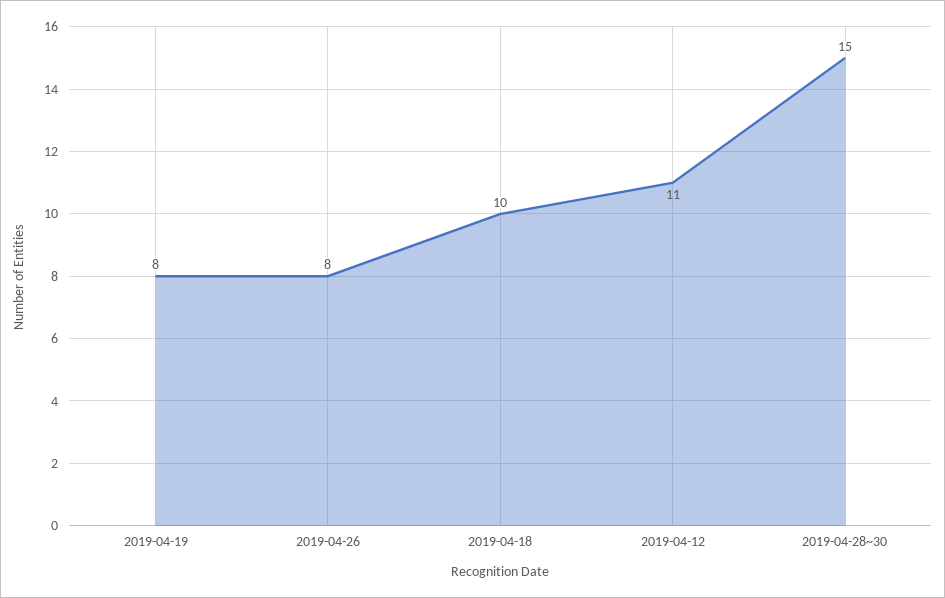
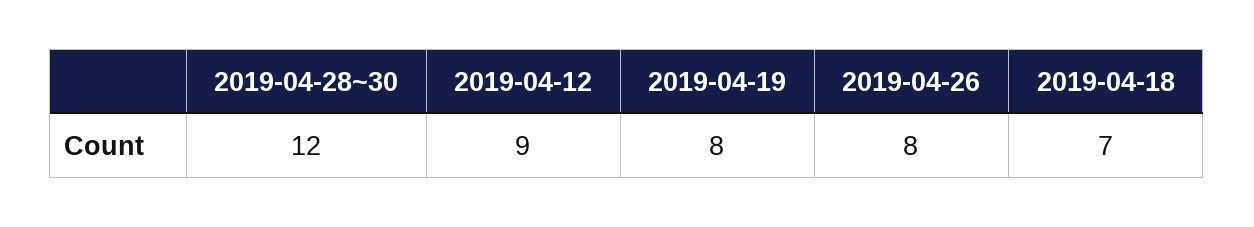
2019-04-18: 10 -> 7
2019-04-12: 11 -> 9
2019-04-28~30: 15 -> 12

